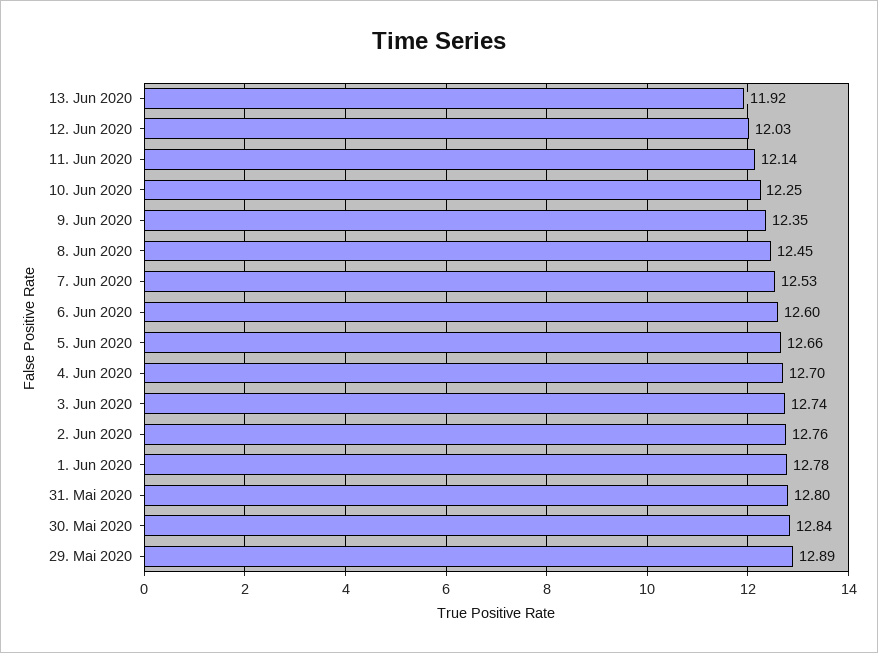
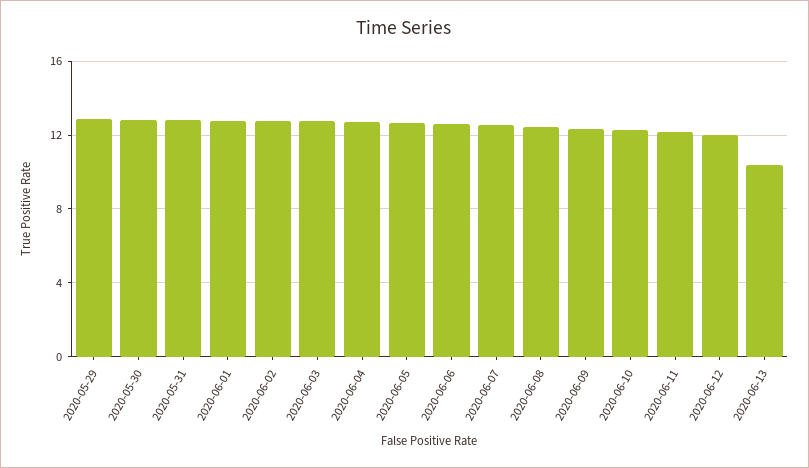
13. Jun 2020: 11.92 -> 10.5

